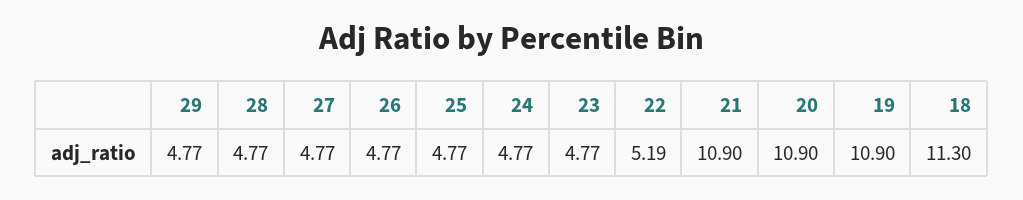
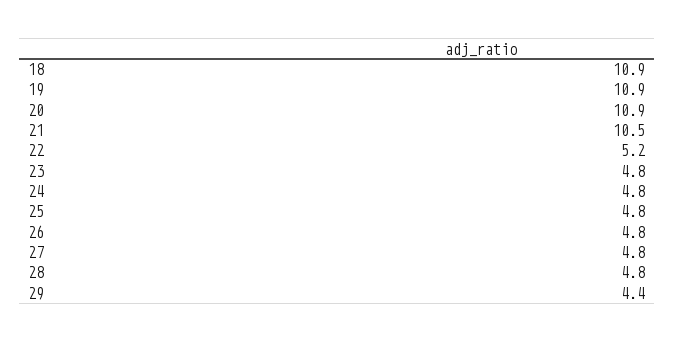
29: 4.77 -> 4.4
21: 10.9 -> 10.5
18: 11.3 -> 10.9

